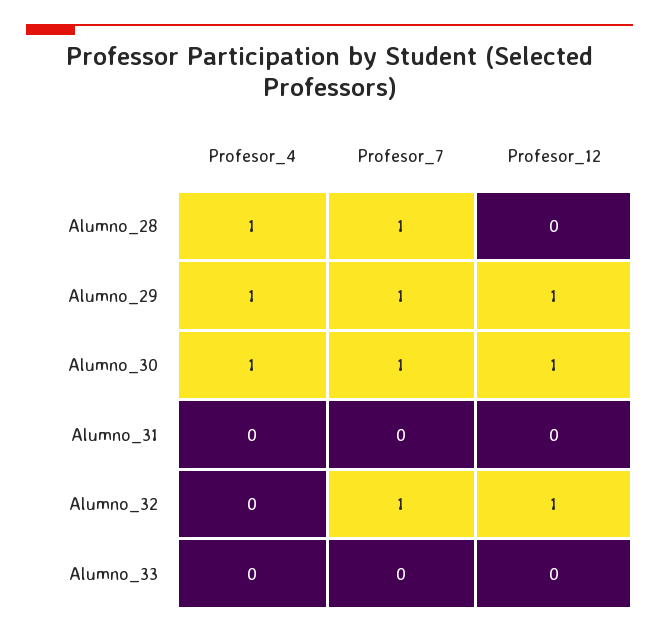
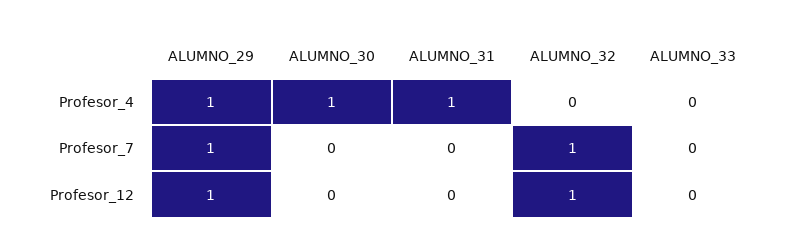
Profesor_4, Alumno_28: 1 -> none
Profesor_7, Alumno_28: 1 -> none
Profesor_12, Alumno_28: 0 -> none
Profesor_7, Alumno_30: 1 -> 0
Profesor_12, Alumno_30: 1 -> 0
Profesor_4, Alumno_31: 0 -> 1

